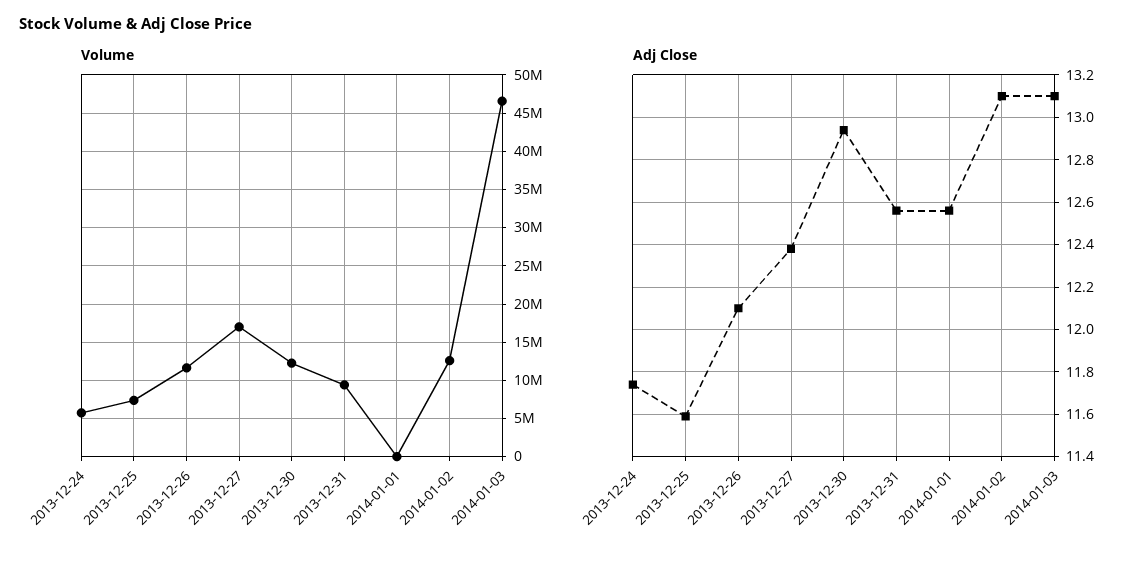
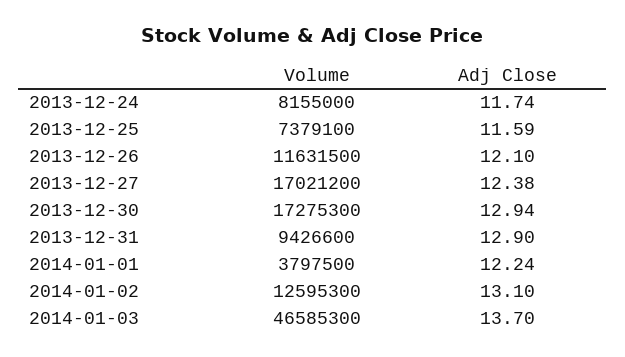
Volume, 2013-12-24: 6000000 -> 8155000
Volume, 2013-12-30: 12000000 -> 17275300
Volume, 2014-01-01: 0 -> 3797500
Adj Close, 2013-12-31: 12.55 -> 12.9
Adj Close, 2014-01-01: 12.55 -> 12.24
Adj Close, 2014-01-03: 13.1 -> 13.7

